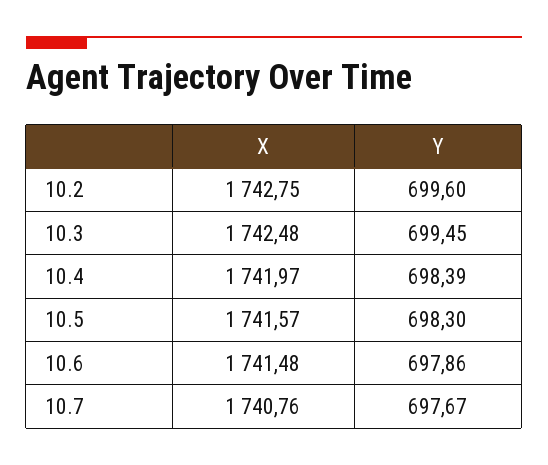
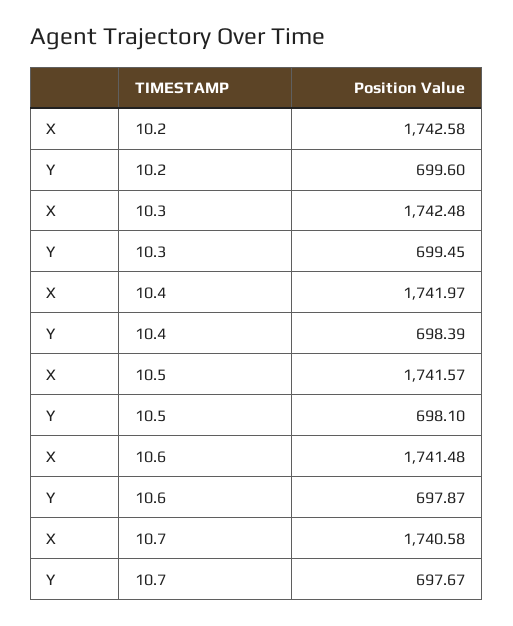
X, 10.2: 1742.75 -> 1742.58
Y, 10.5: 698.3 -> 698.1
Y, 10.6: 697.86 -> 697.87
X, 10.7: 1740.76 -> 1740.58

